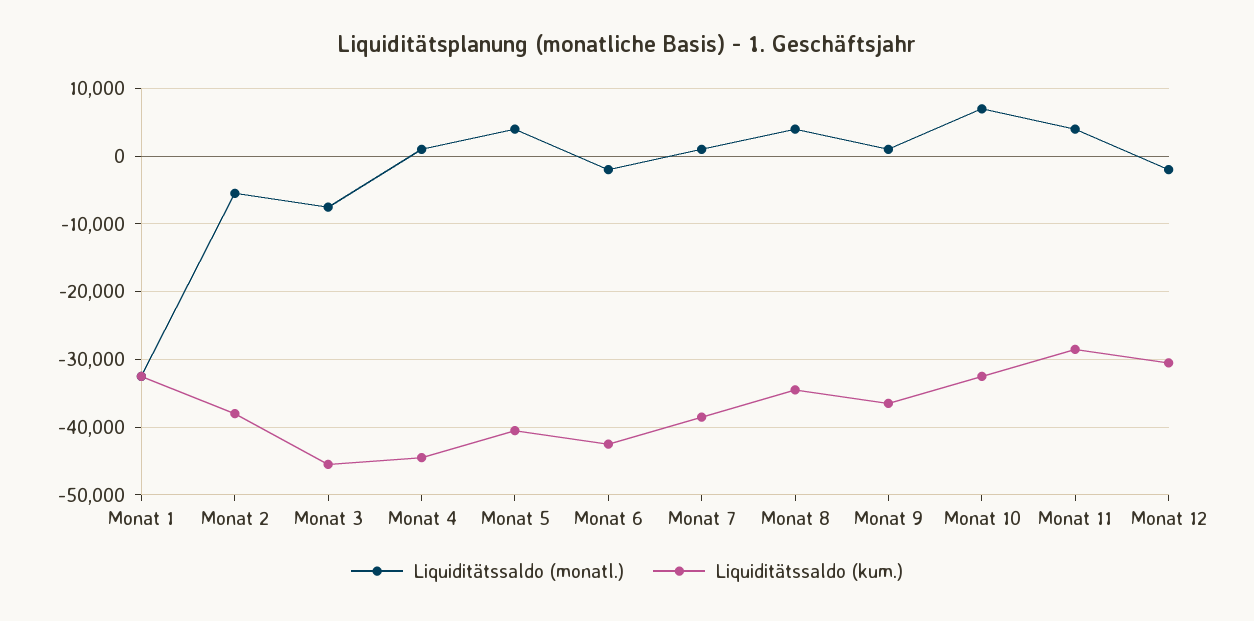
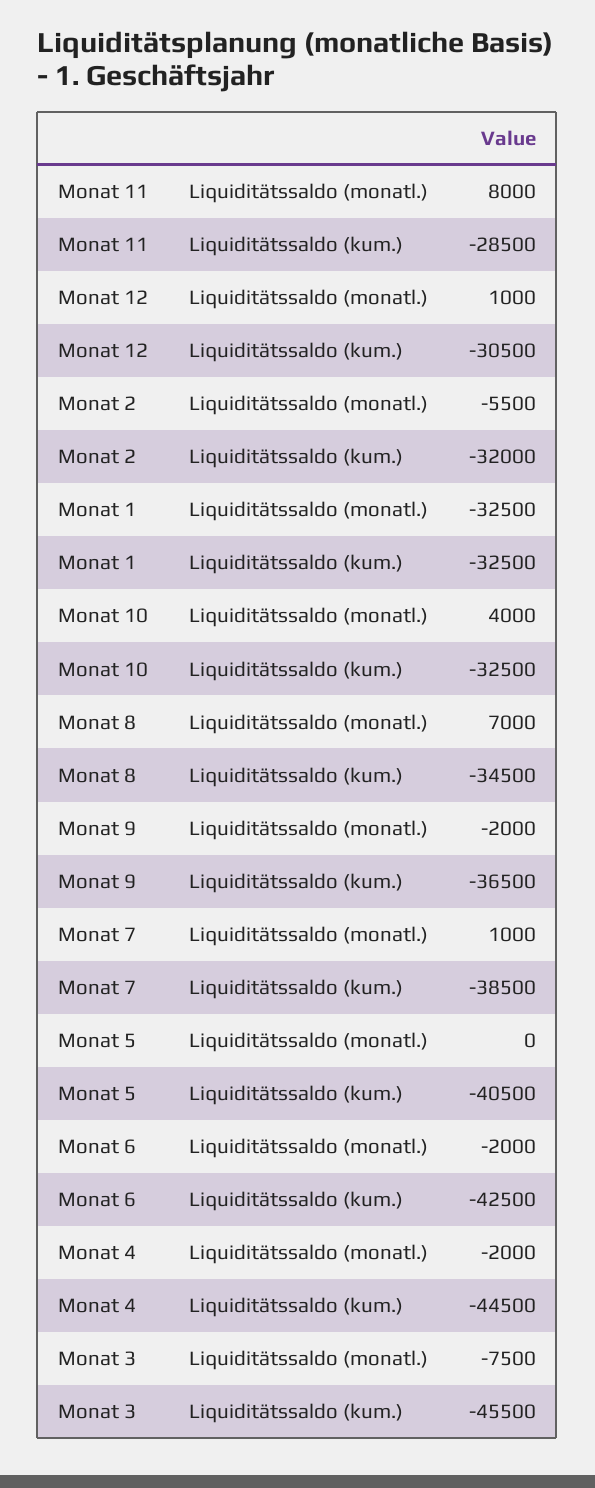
Liquiditätssaldo (kum.), Monat 2: -38000 -> -32000
Liquiditätssaldo (monatl.), Monat 4: 1000 -> -2000
Liquiditätssaldo (monatl.), Monat 5: 4000 -> 0
Liquiditätssaldo (monatl.), Monat 8: 4000 -> 7000
Liquiditätssaldo (monatl.), Monat 9: 1000 -> -2000
Liquiditätssaldo (monatl.), Monat 10: 7000 -> 4000
Liquiditätssaldo (monatl.), Monat 11: 4000 -> 8000
Liquiditätssaldo (monatl.), Monat 12: -2000 -> 1000

